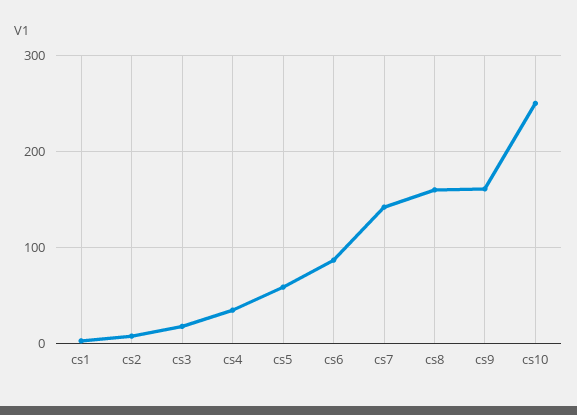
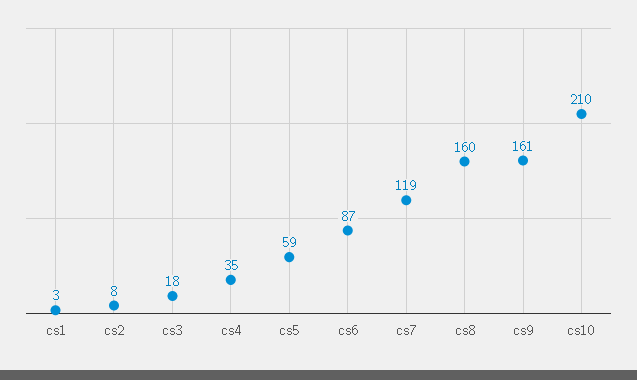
cs7: 140 -> 119
cs10: 250 -> 210

